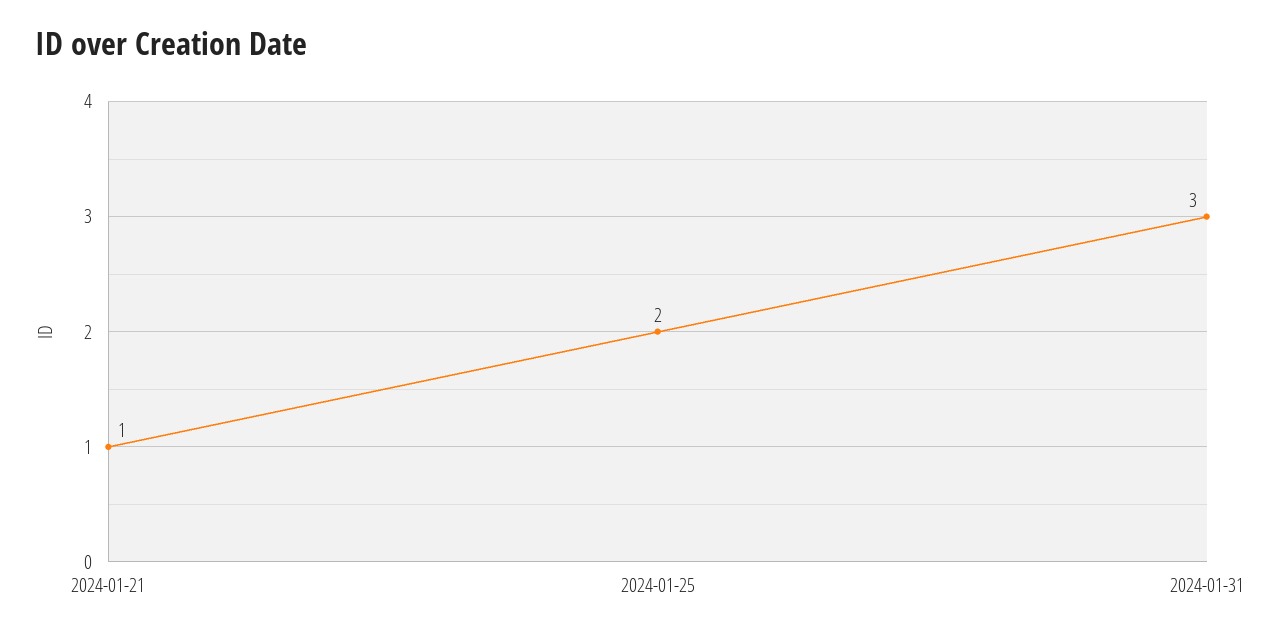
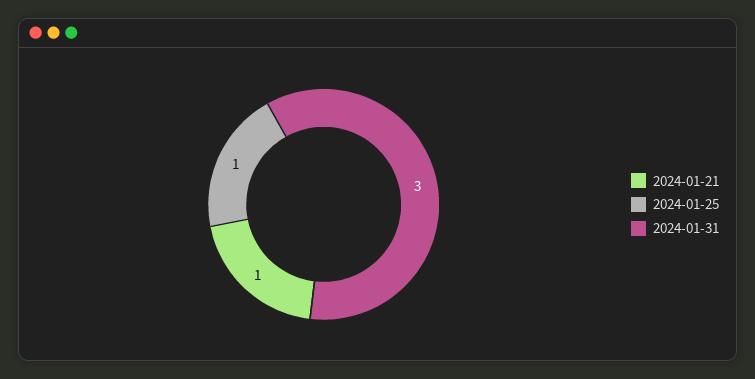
2024-01-25: 2 -> 1

